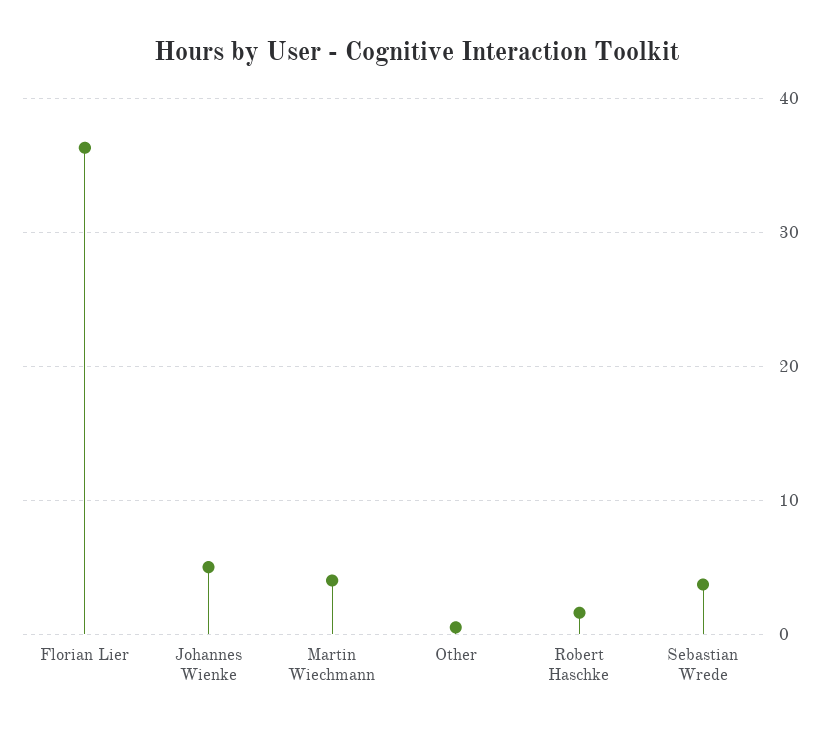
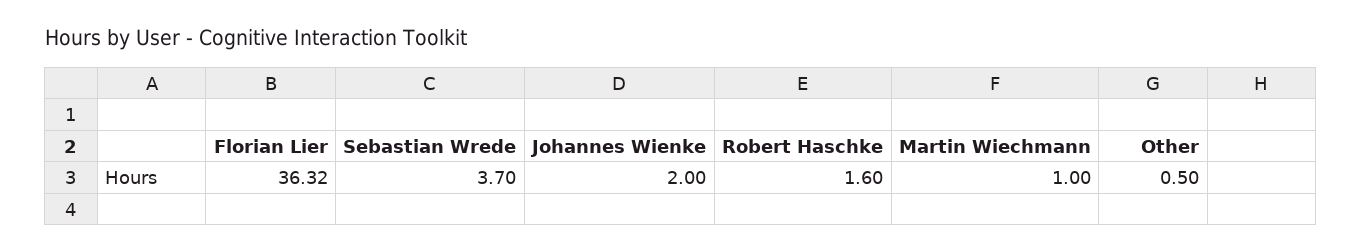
Johannes Wienke: 5 -> 2
Martin Wiechmann: 4 -> 1

